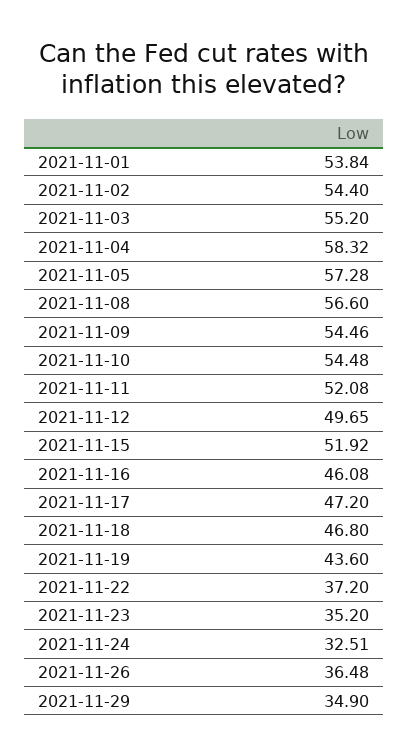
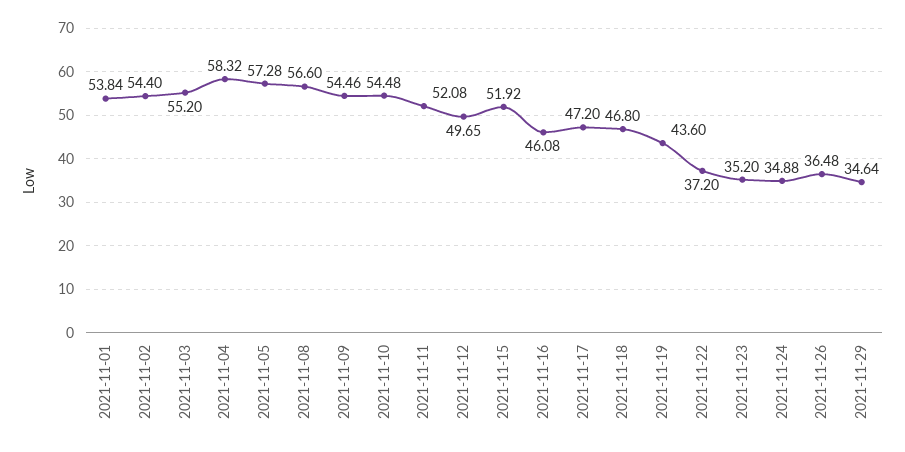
2021-11-24: 32.51 -> 34.88
2021-11-29: 34.9 -> 34.64

